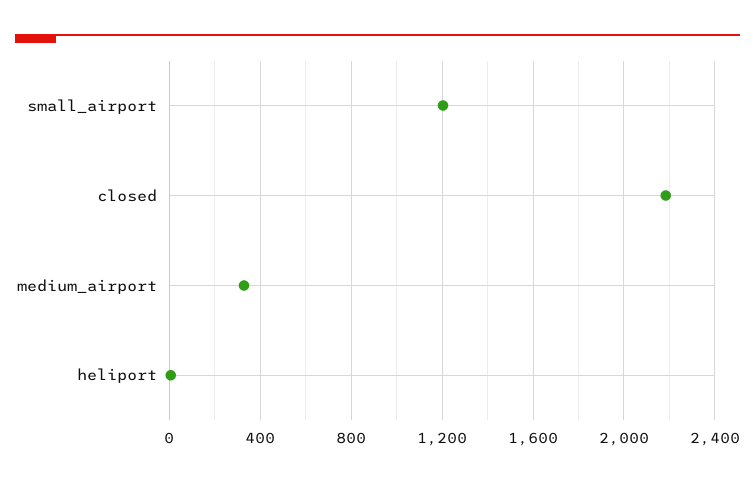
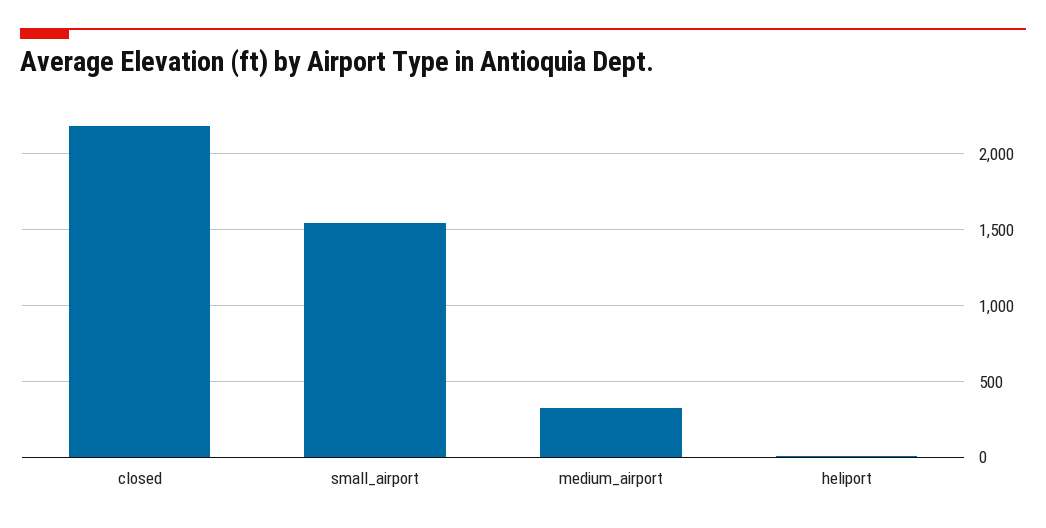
small_airport: 1200 -> 1550

